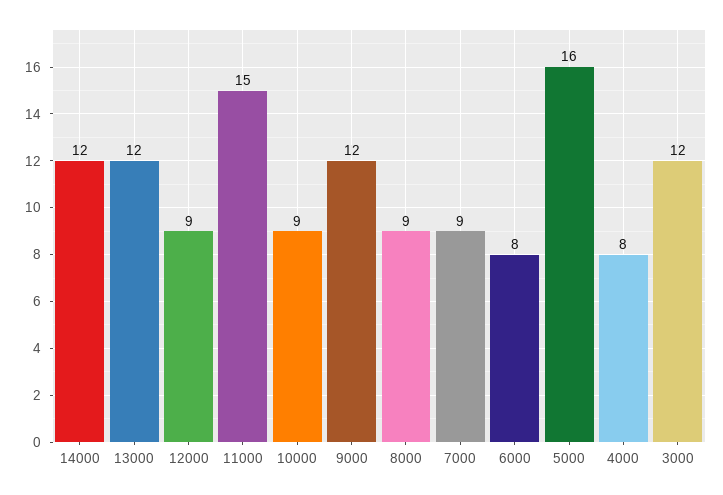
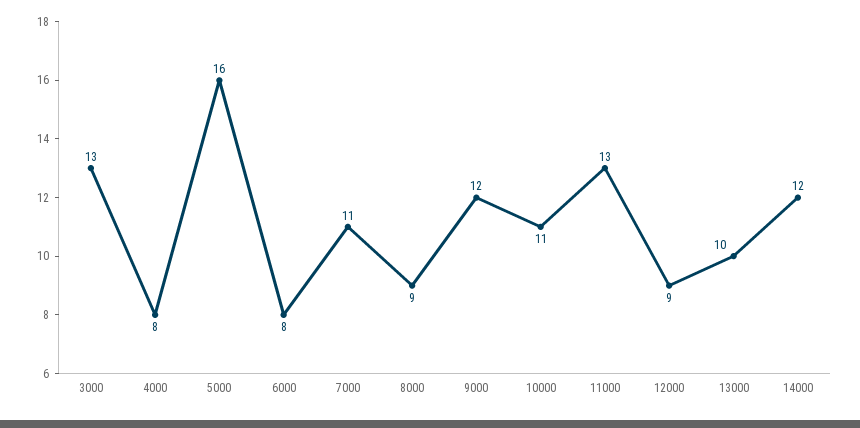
13000: 12 -> 10
11000: 15 -> 13
10000: 9 -> 11
7000: 9 -> 11
3000: 12 -> 13

